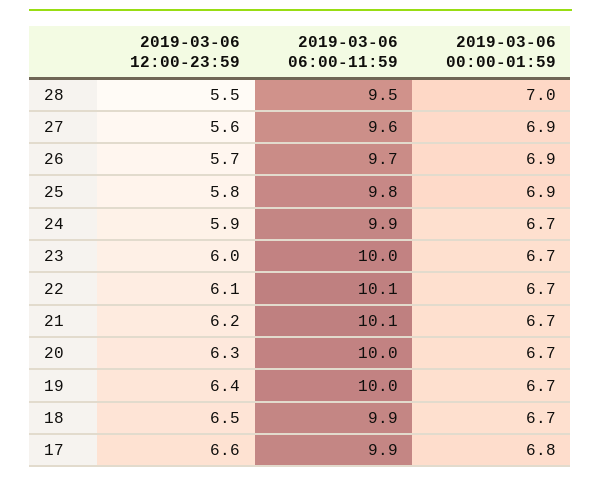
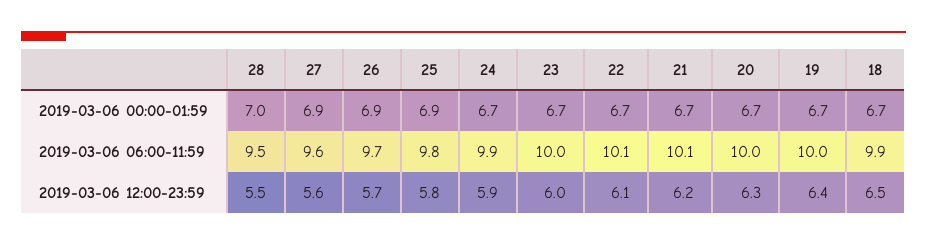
2019-03-06 12:00-23:59, 17: 6.6 -> none
2019-03-06 06:00-11:59, 17: 9.9 -> none
2019-03-06 00:00-01:59, 17: 6.8 -> none

